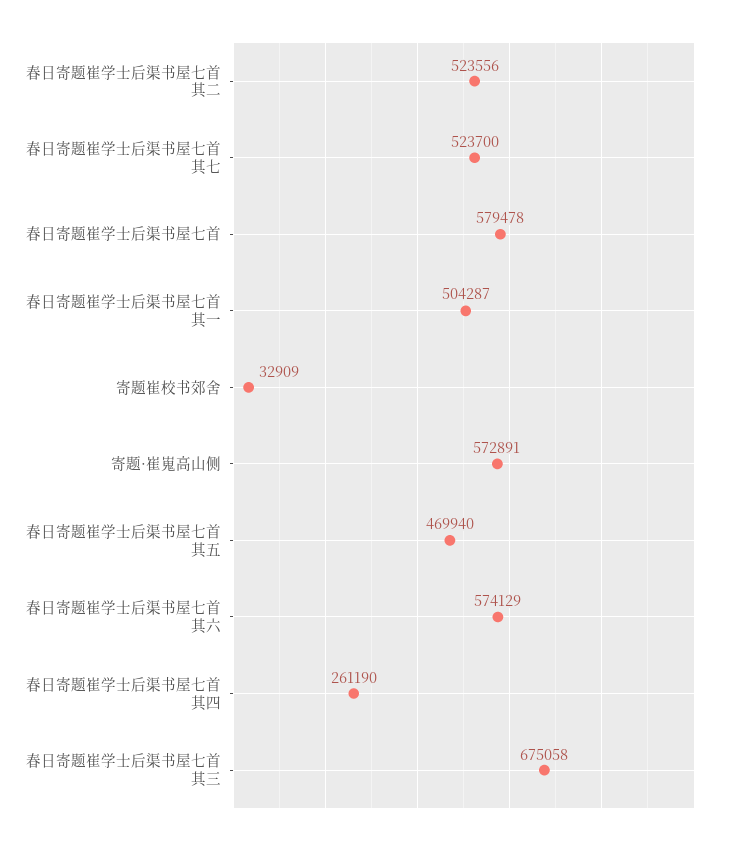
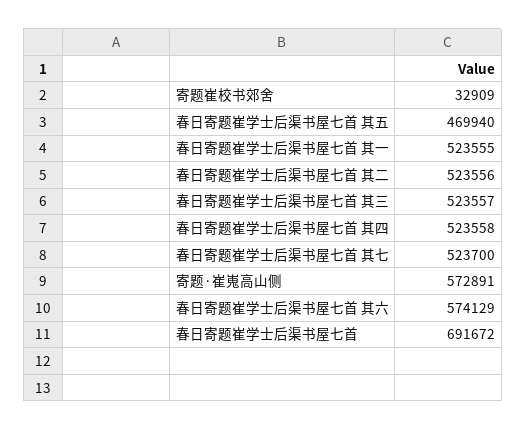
春日寄题崔学士后渠书屋七首: 579478 -> 691672
春日寄题崔学士后渠书屋七首 其一: 504287 -> 523555
春日寄题崔学士后渠书屋七首 其四: 261190 -> 523558
春日寄题崔学士后渠书屋七首 其三: 675058 -> 523557

